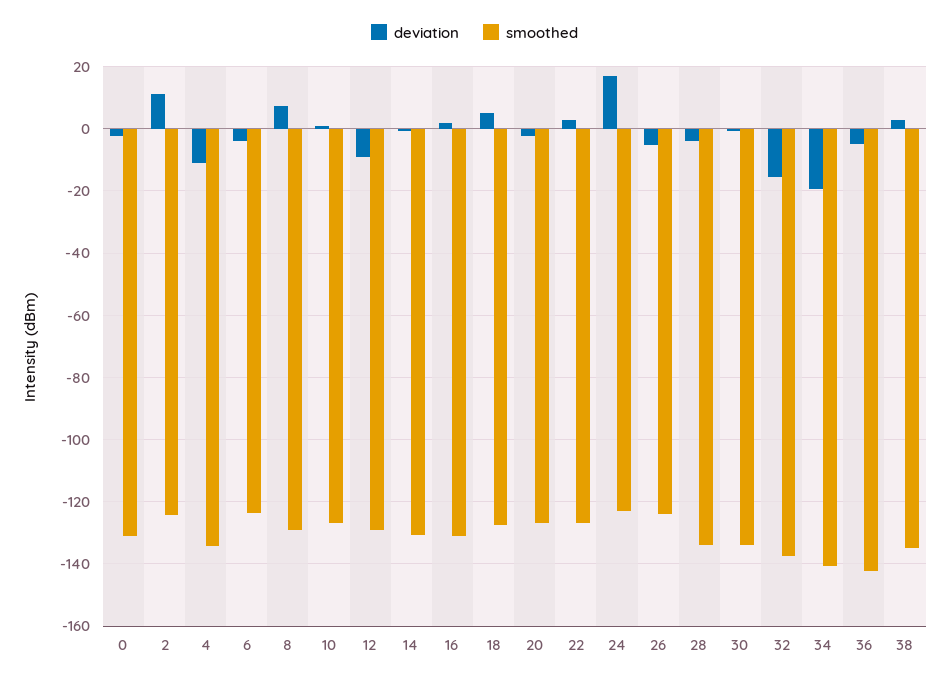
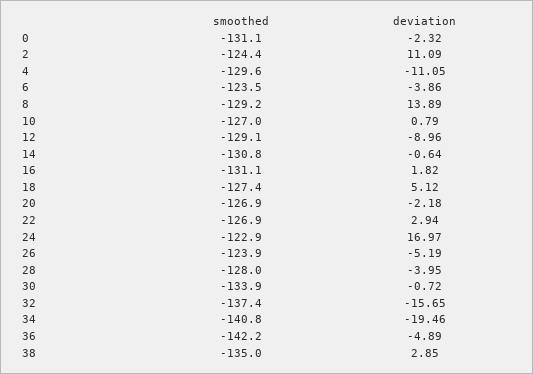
smoothed, 4: -134 -> -129.6
deviation, 8: 8 -> 13.89
smoothed, 28: -134 -> -128

